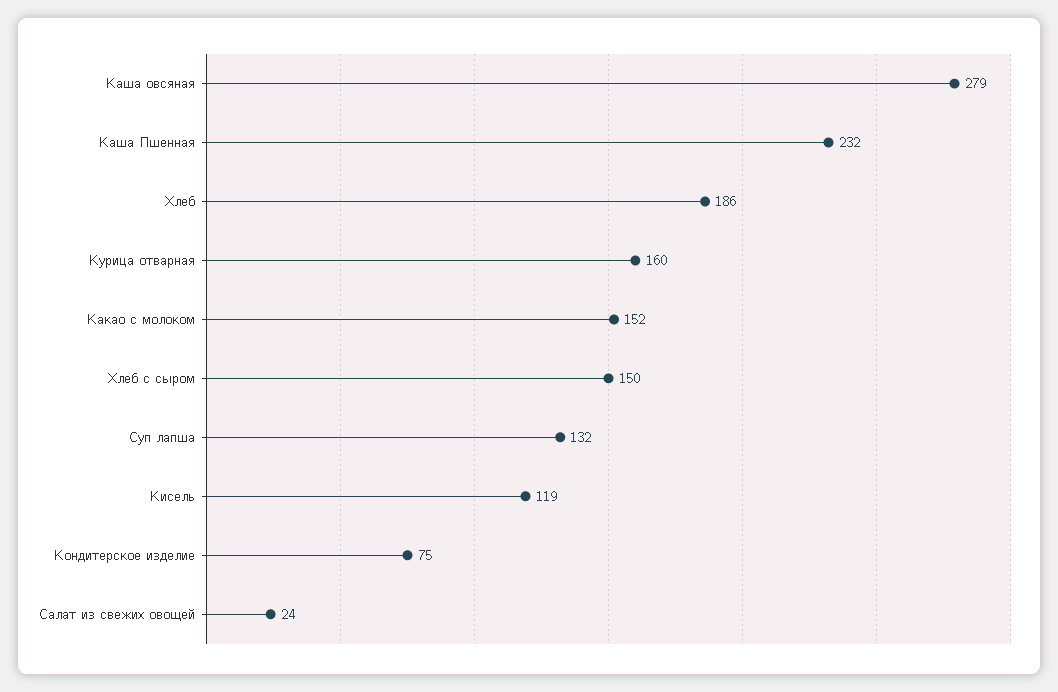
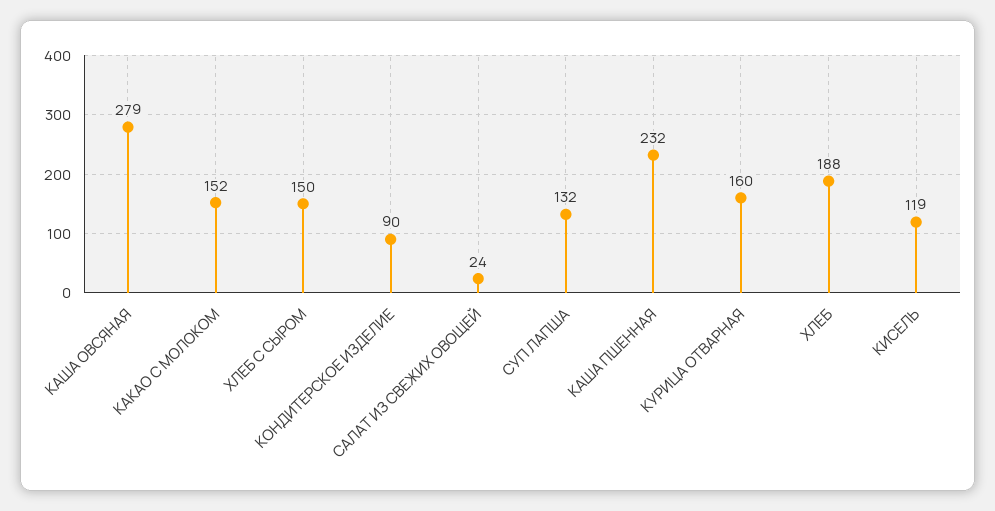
Хлеб: 186 -> 188
Кондитерское изделие: 75 -> 90

